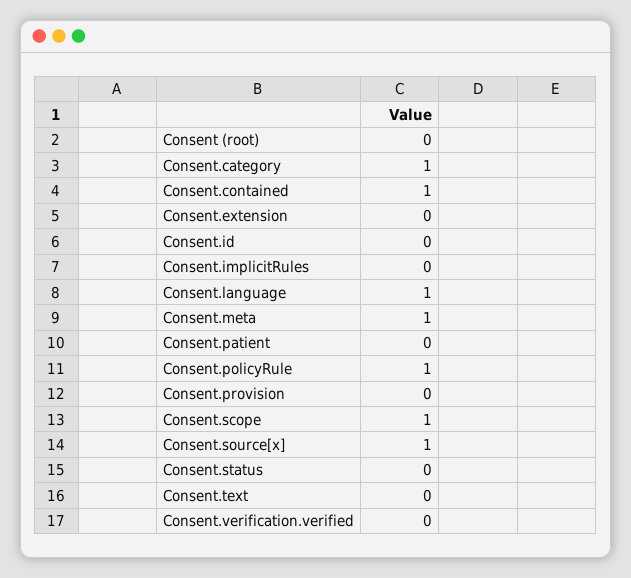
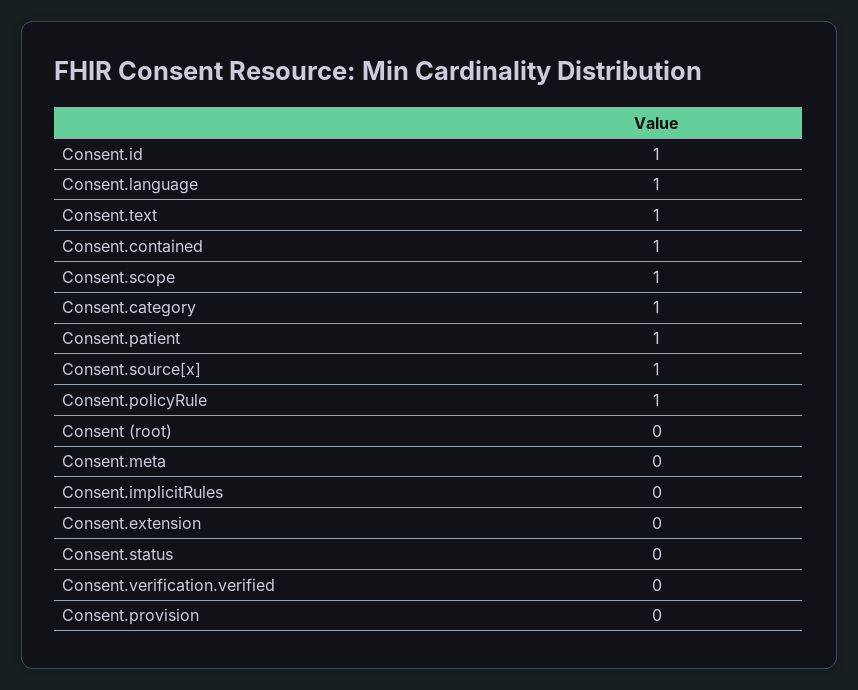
Consent.id: 0 -> 1
Consent.meta: 1 -> 0
Consent.patient: 0 -> 1
Consent.text: 0 -> 1

